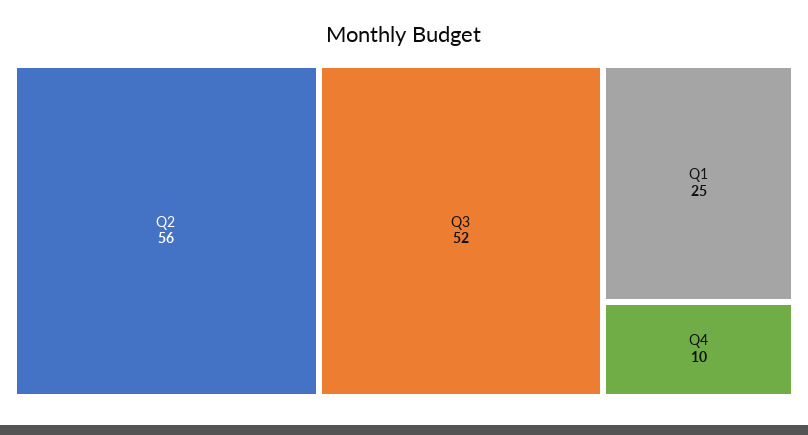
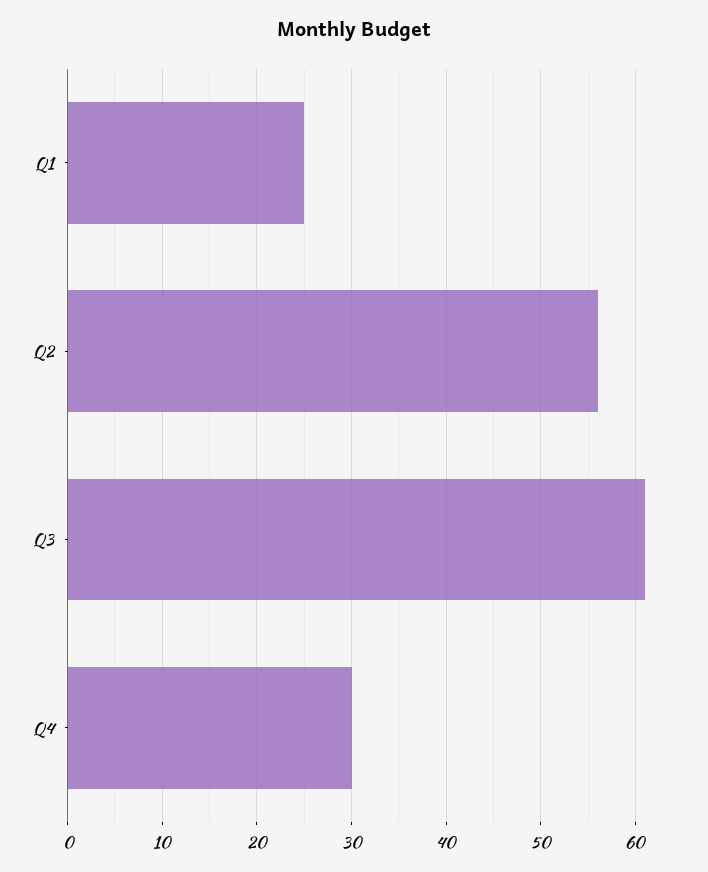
Q3: 52 -> 61
Q4: 10 -> 30

